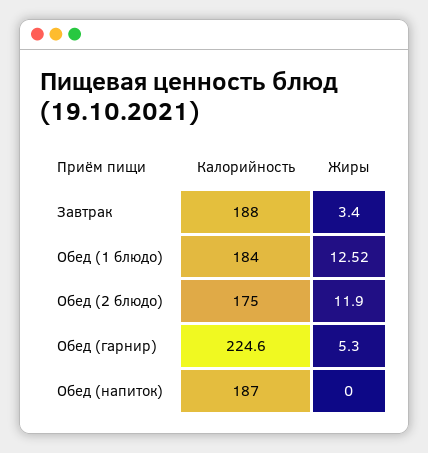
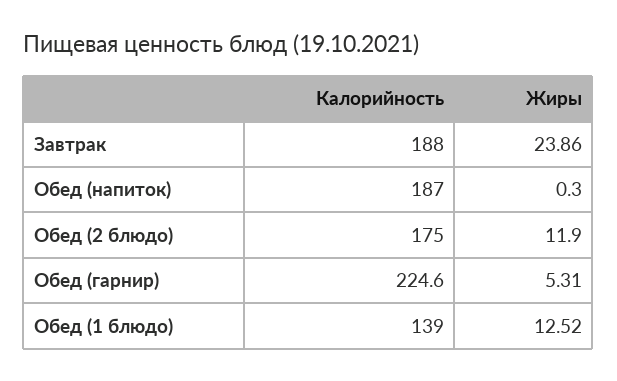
Жиры, Завтрак: 3.4 -> 23.86
Калорийность, Обед (1 блюдо): 184 -> 139
Жиры, Обед (гарнир): 5.3 -> 5.31
Жиры, Обед (напиток): 0 -> 0.3

